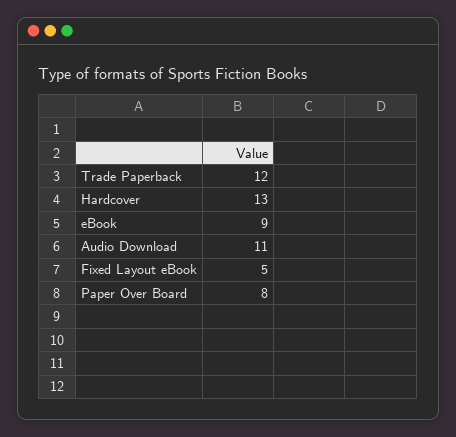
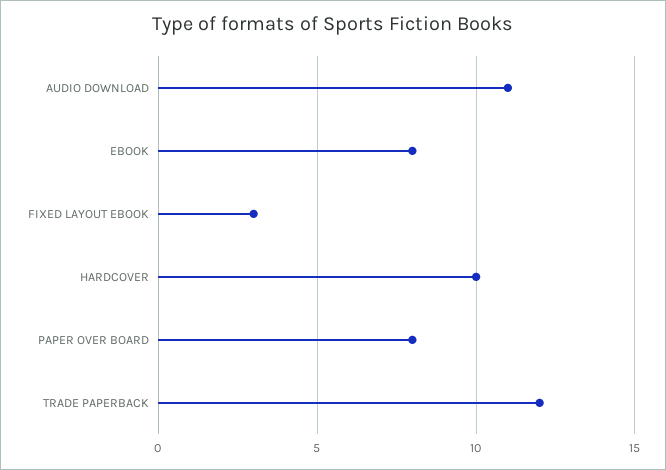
Hardcover: 13 -> 10
eBook: 9 -> 8
Fixed Layout eBook: 5 -> 3

